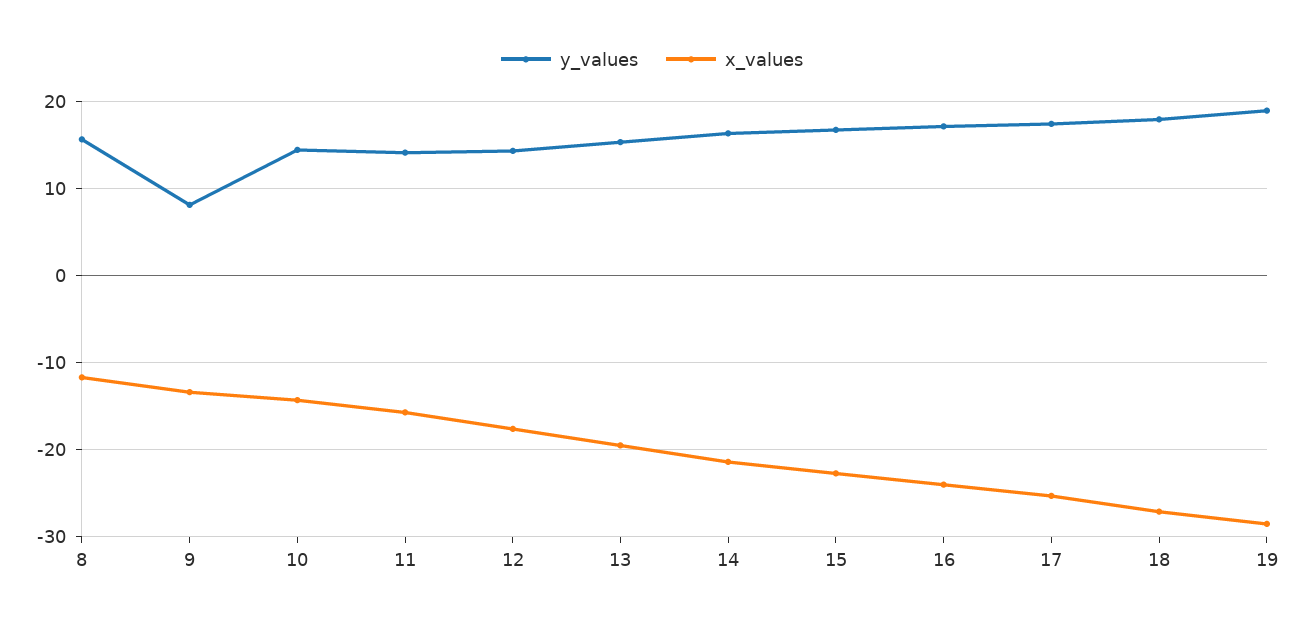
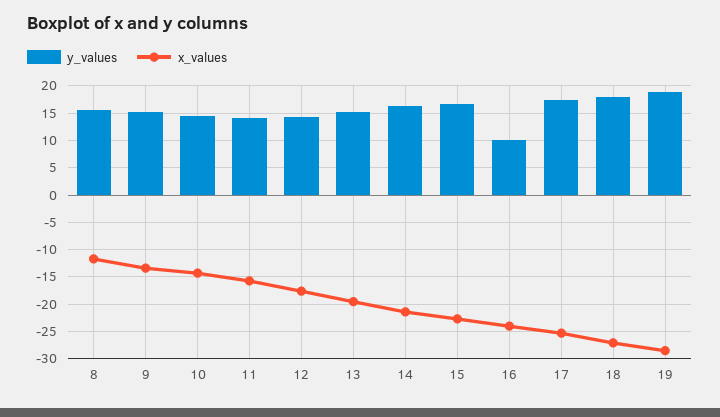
y_values, 9: 8 -> 15
y_values, 16: 17 -> 10

